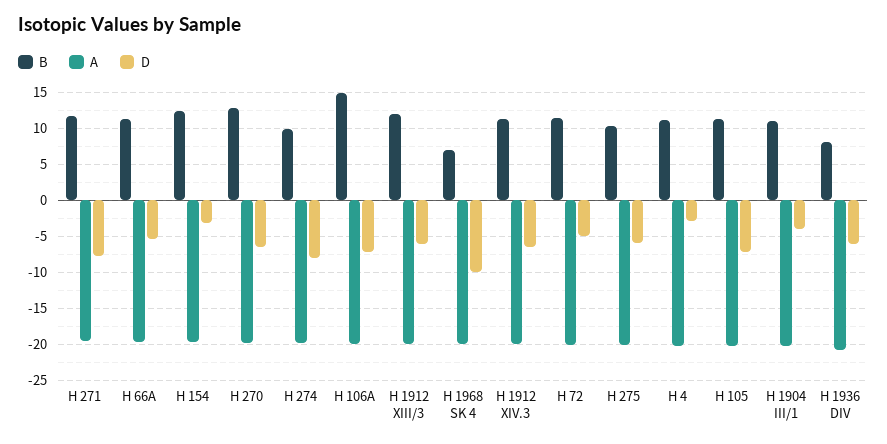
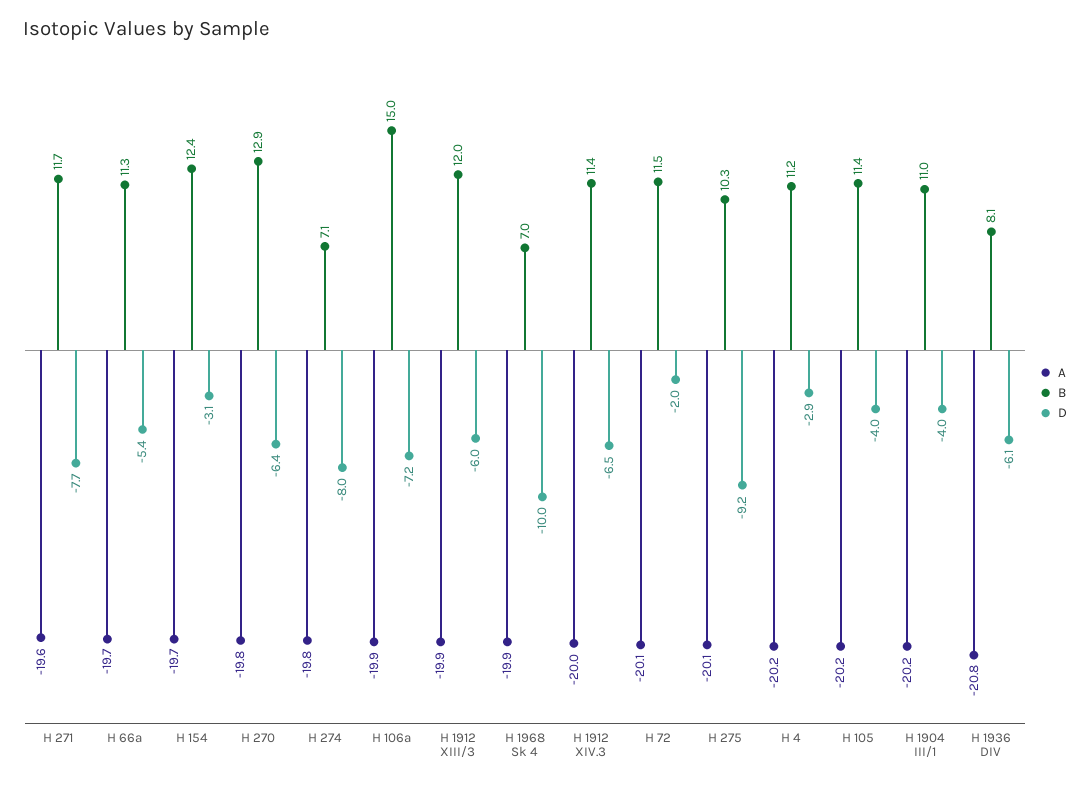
B, H 274: 10 -> 7.1
D, H 72: -5 -> -2
D, H 275: -6 -> -9.2
D, H 105: -7 -> -4

